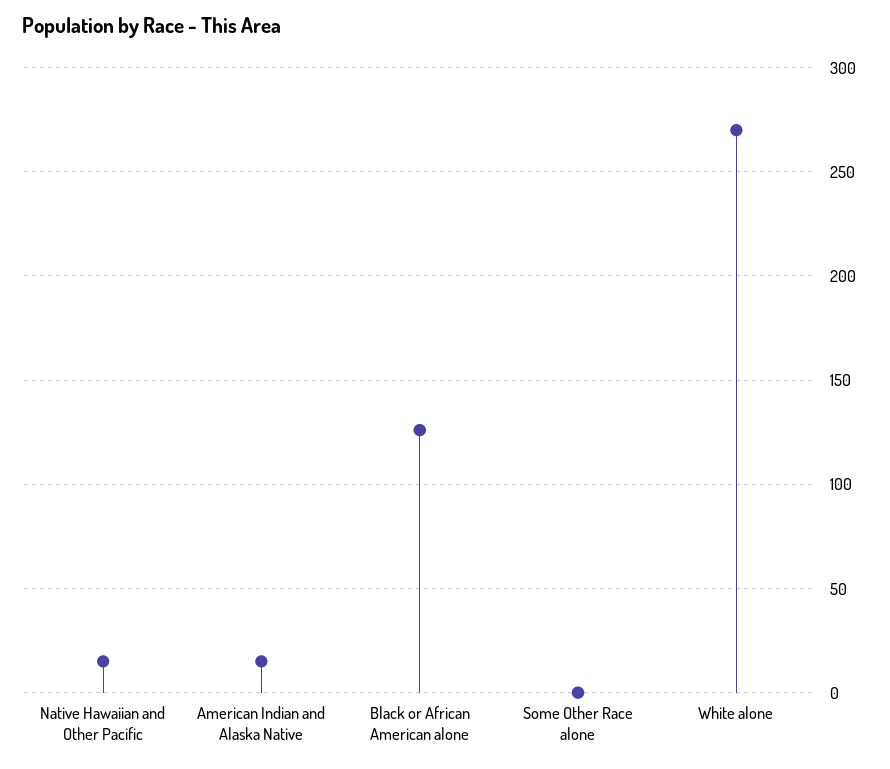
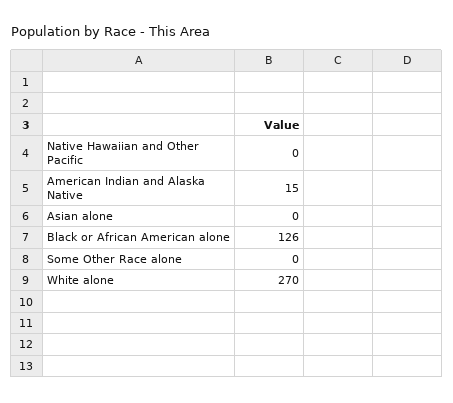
Native Hawaiian and Other Pacific: 15 -> 0
Asian alone: none -> 0

